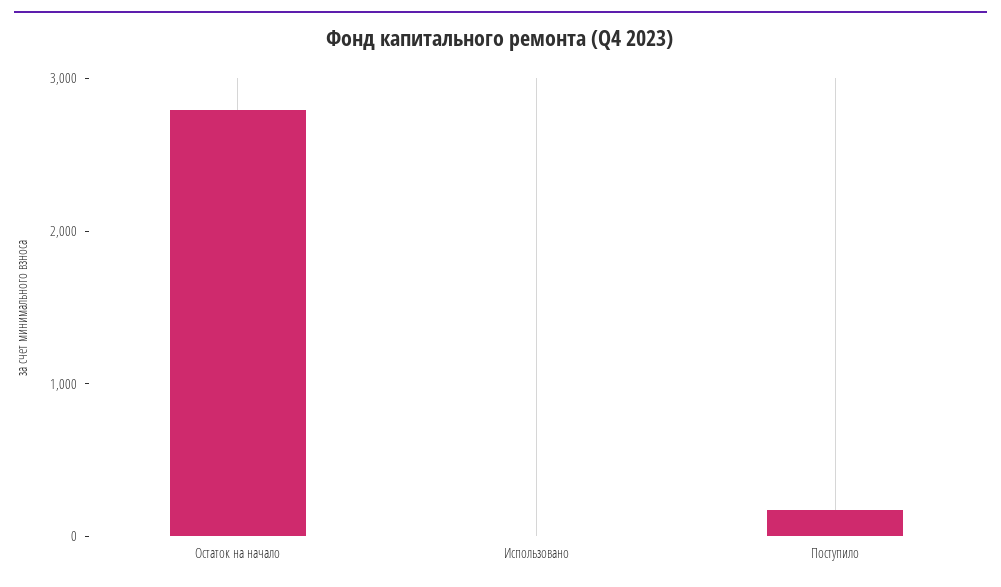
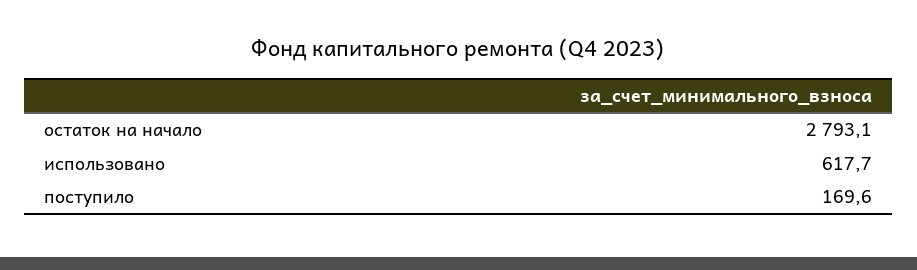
Использовано: 0 -> 617.7

